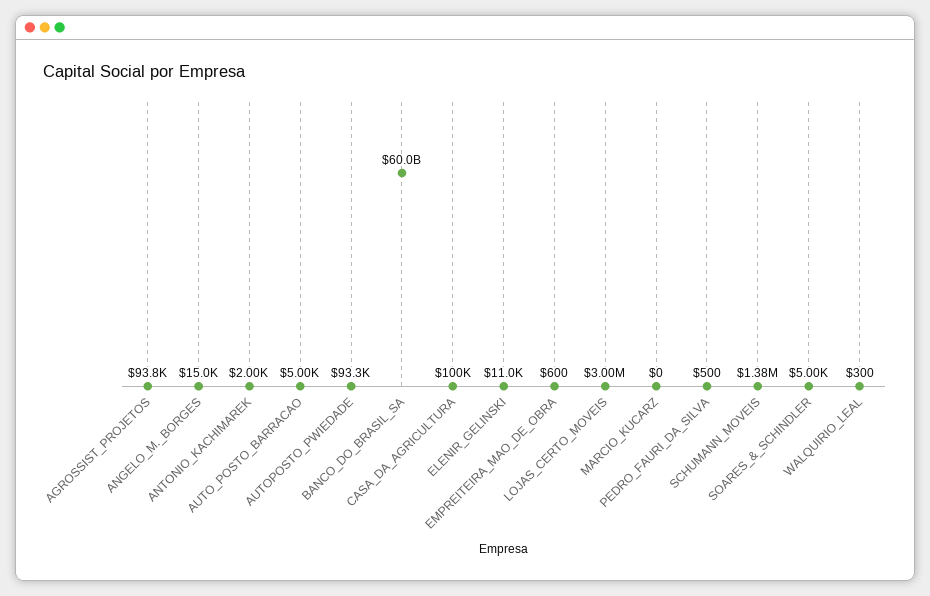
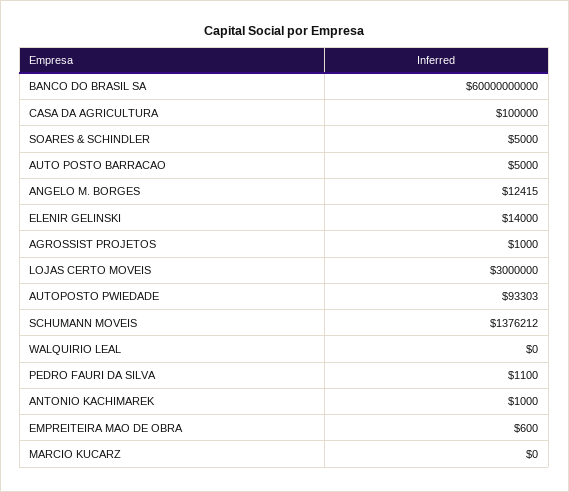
AGROSSIST_PROJETOS: 93800 -> 1000
ANGELO_M._BORGES: 15000 -> 12415
ANTONIO_KACHIMAREK: 2000 -> 1000
ELENIR_GELINSKI: 11000 -> 14000
PEDRO_FAURI_DA_SILVA: 500 -> 1100
WALQUIRIO_LEAL: 300 -> 0

